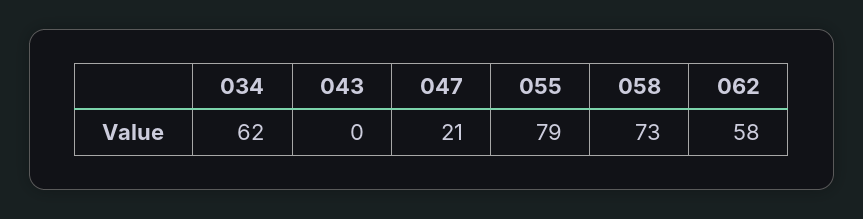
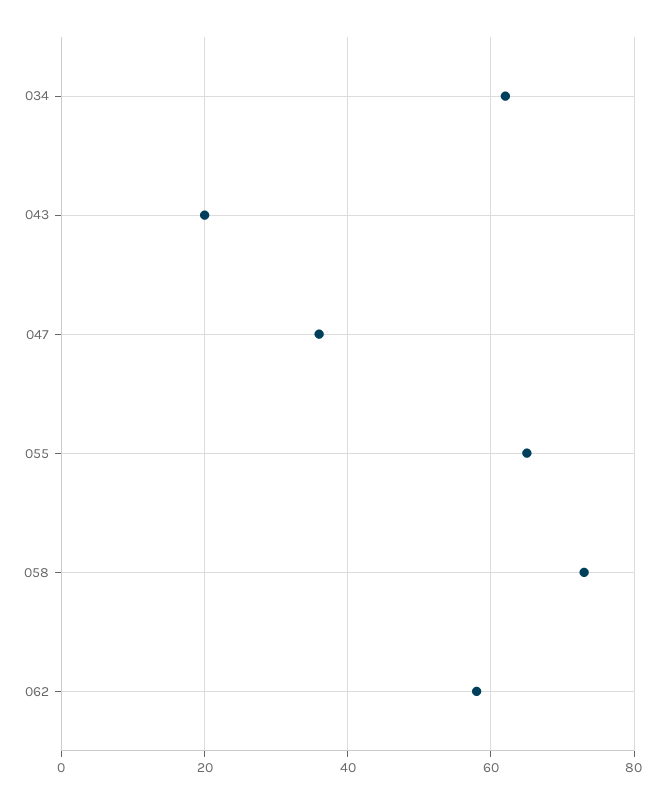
043: 0 -> 20
047: 21 -> 35
055: 79 -> 65

